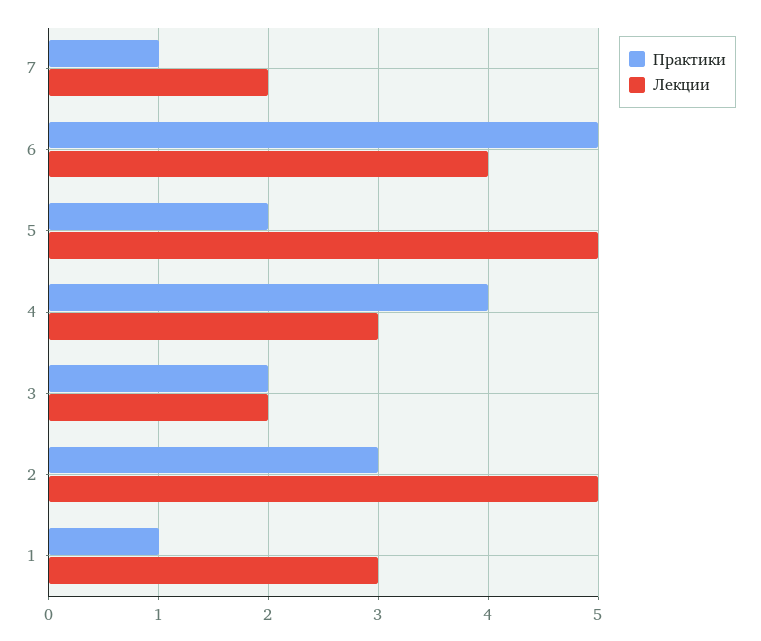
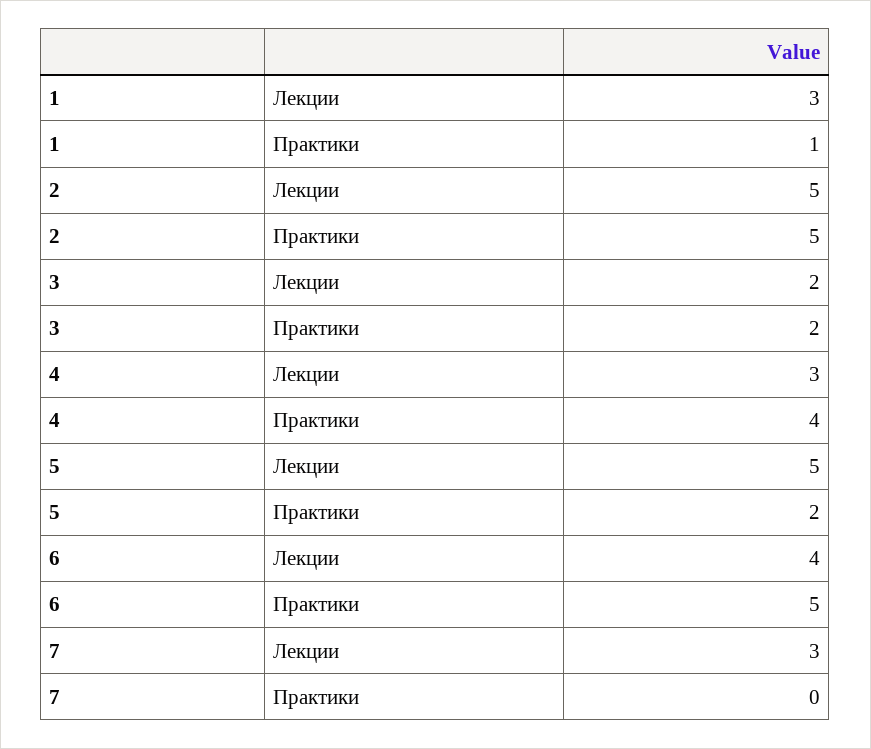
Практики, 7: 1 -> 0
Лекции, 7: 2 -> 3
Практики, 2: 3 -> 5

